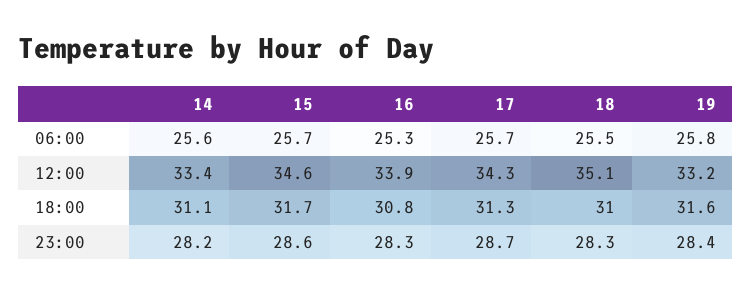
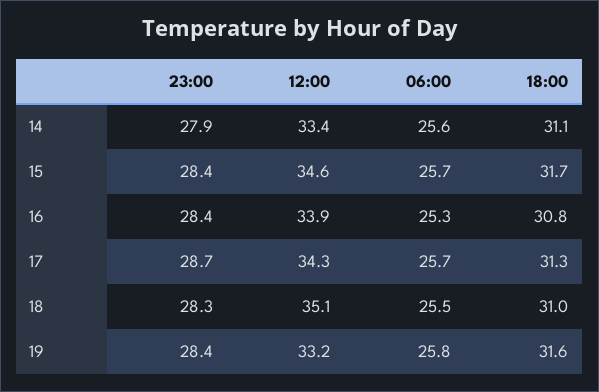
14, 23:00: 28.2 -> 27.9
15, 23:00: 28.6 -> 28.4
16, 23:00: 28.3 -> 28.4

